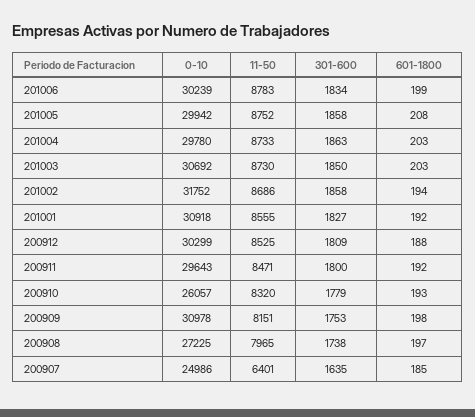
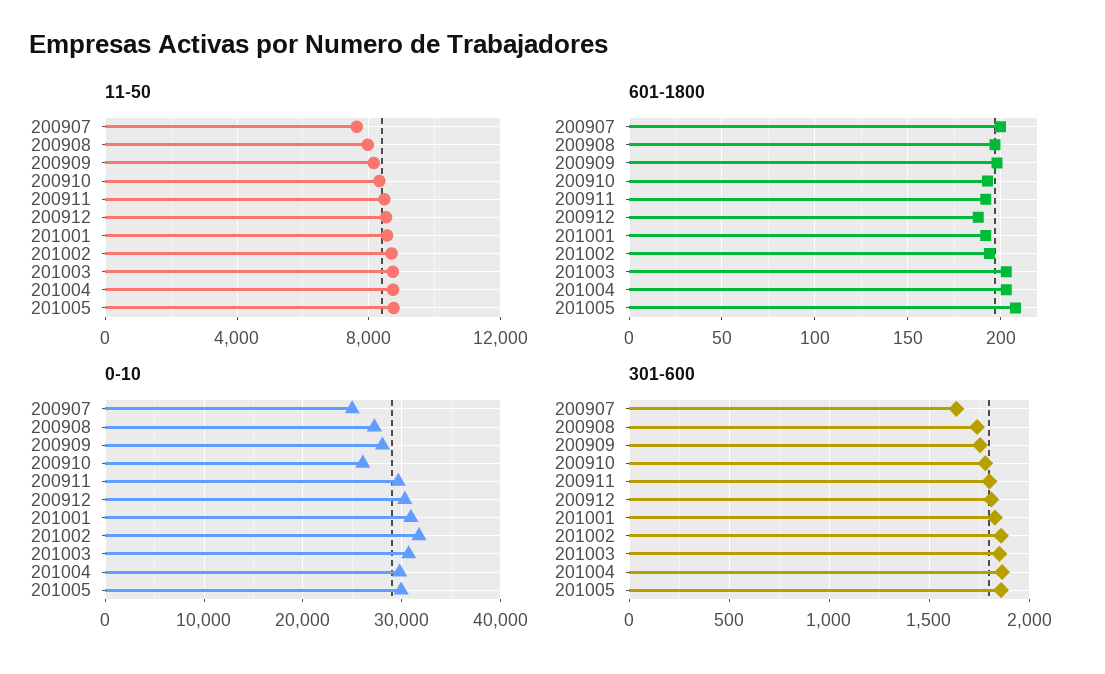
0-10, 201006: 30239 -> none
11-50, 201006: 8783 -> none
301-600, 201006: 1834 -> none
601-1800, 201006: 199 -> none
0-10, 200909: 30978 -> 28000
11-50, 200907: 6401 -> 7500
601-1800, 200907: 185 -> 200

